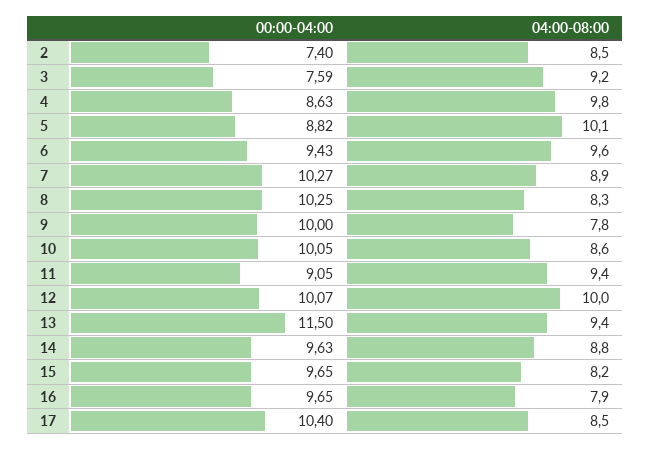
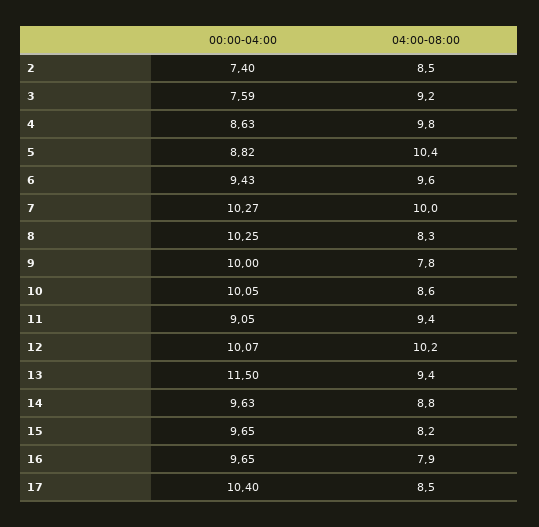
04:00-08:00, 5: 10.1 -> 10.4
04:00-08:00, 7: 8.9 -> 10
04:00-08:00, 12: 10 -> 10.2

